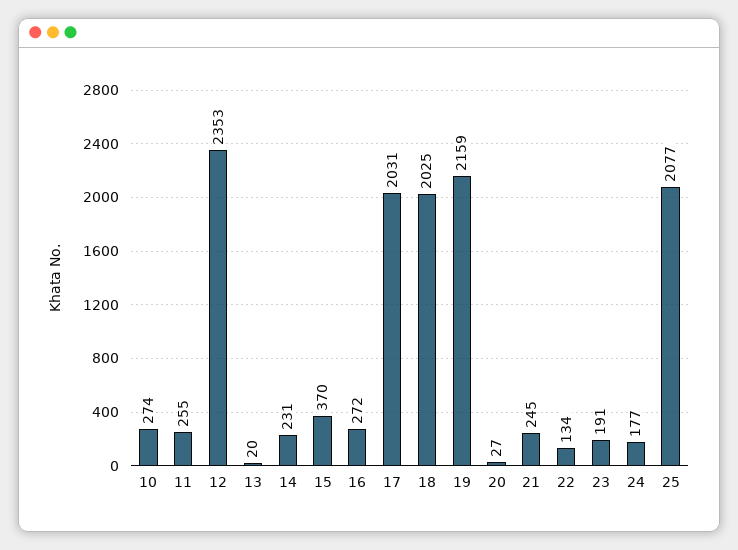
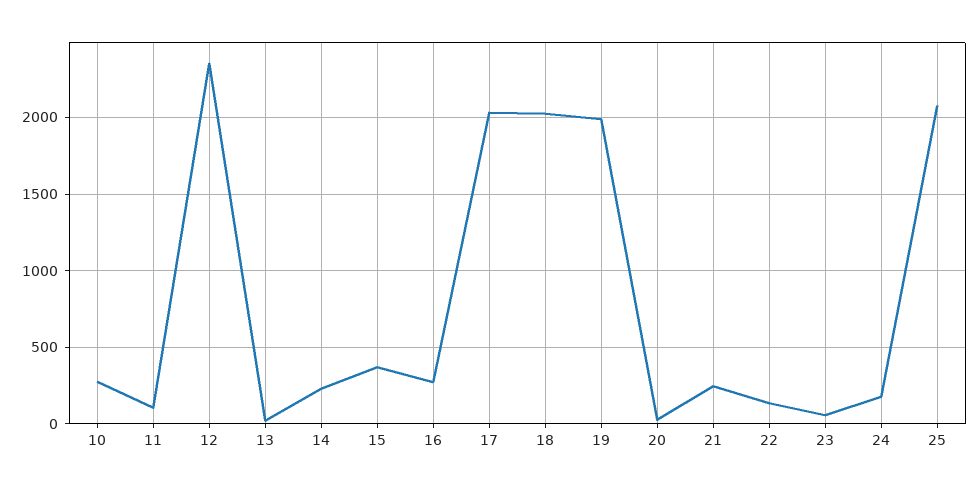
11: 255 -> 100
19: 2159 -> 2000
23: 191 -> 50

